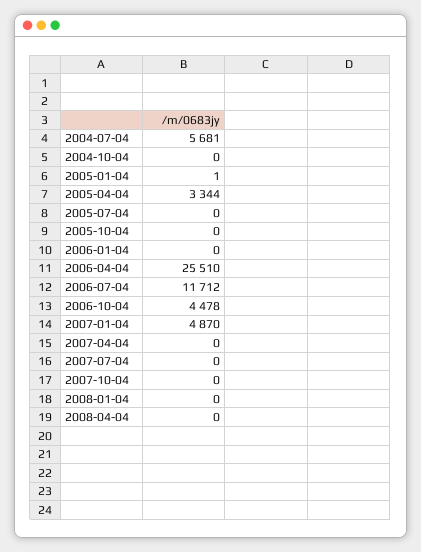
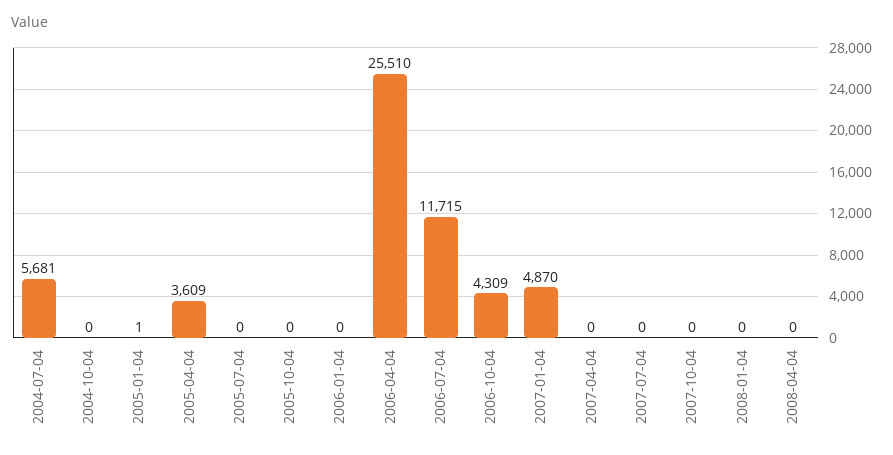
2005-04-04: 3344 -> 3609
2006-07-04: 11712 -> 11715
2006-10-04: 4478 -> 4309

